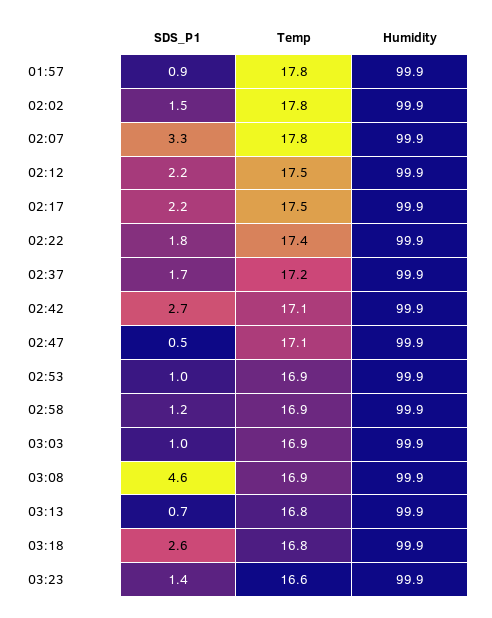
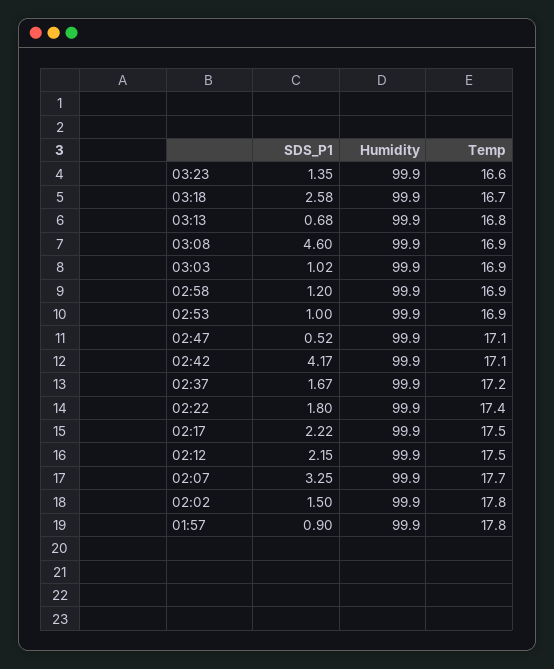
Temp, 02:07: 17.8 -> 17.7
SDS_P1, 02:42: 2.7 -> 4.17
Temp, 03:18: 16.8 -> 16.7

